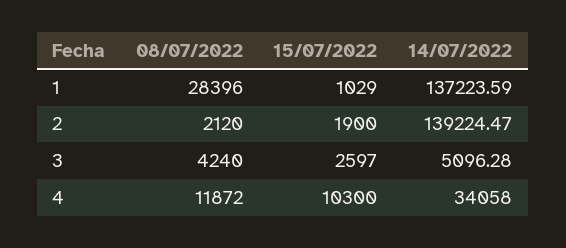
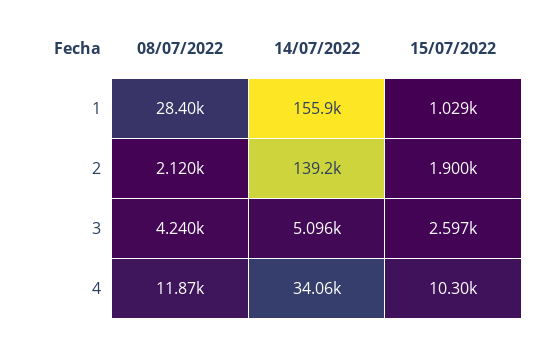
14/07/2022, 1: 137223.59 -> 155900

